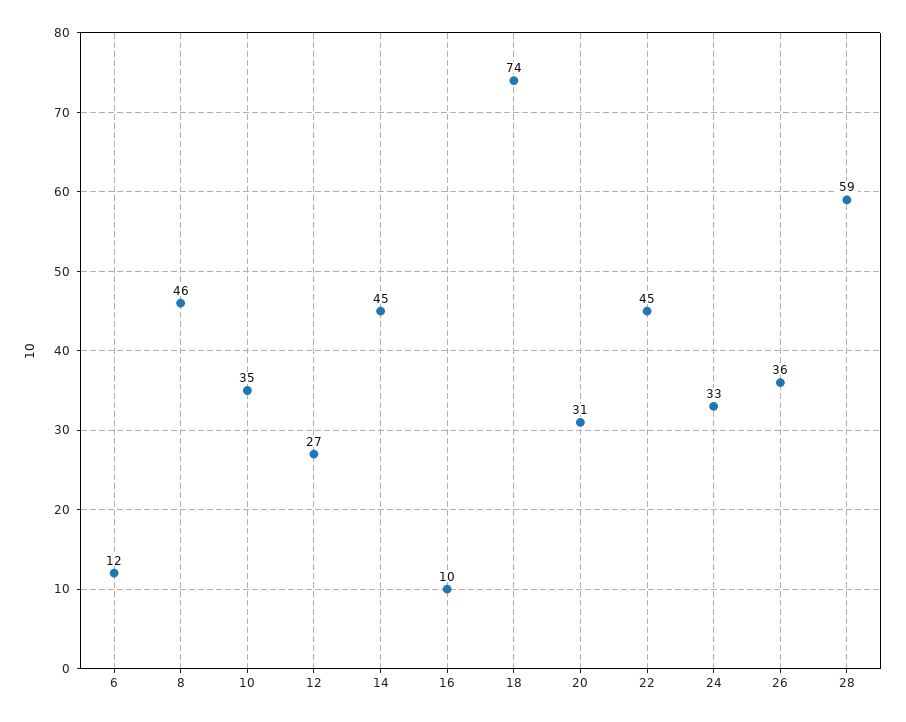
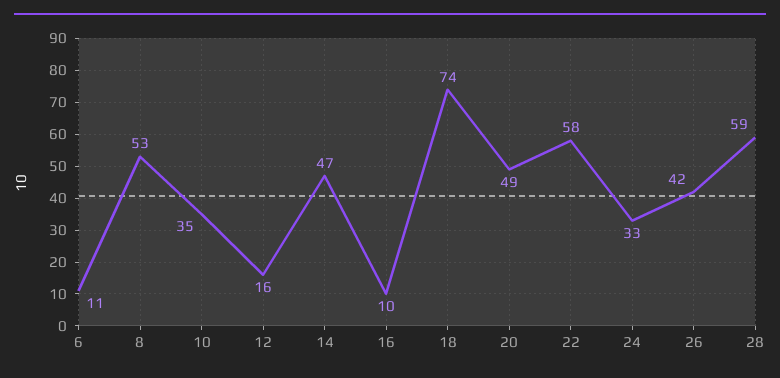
6: 12 -> 11
8: 46 -> 53
12: 27 -> 16
14: 45 -> 47
20: 31 -> 49
22: 45 -> 58
26: 36 -> 42

